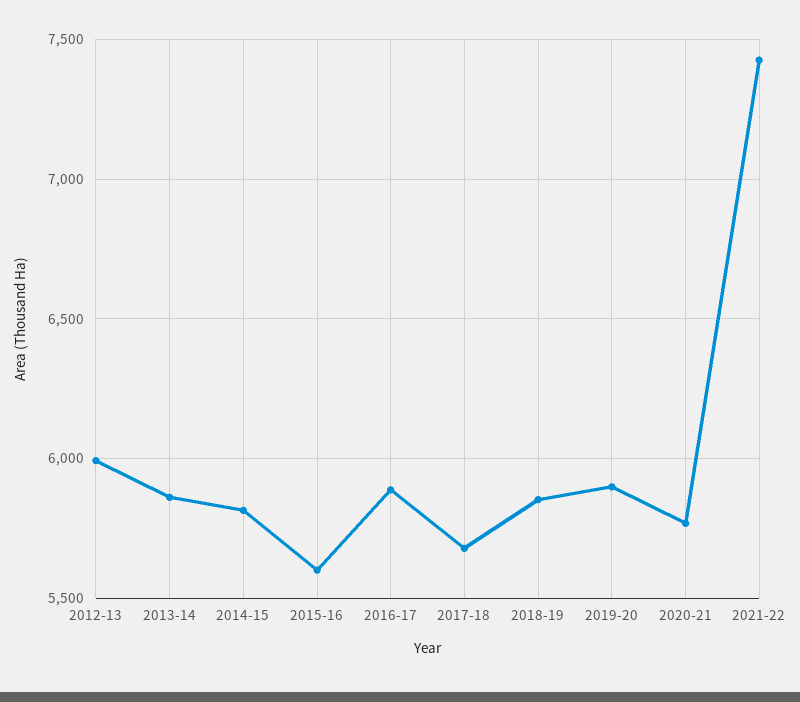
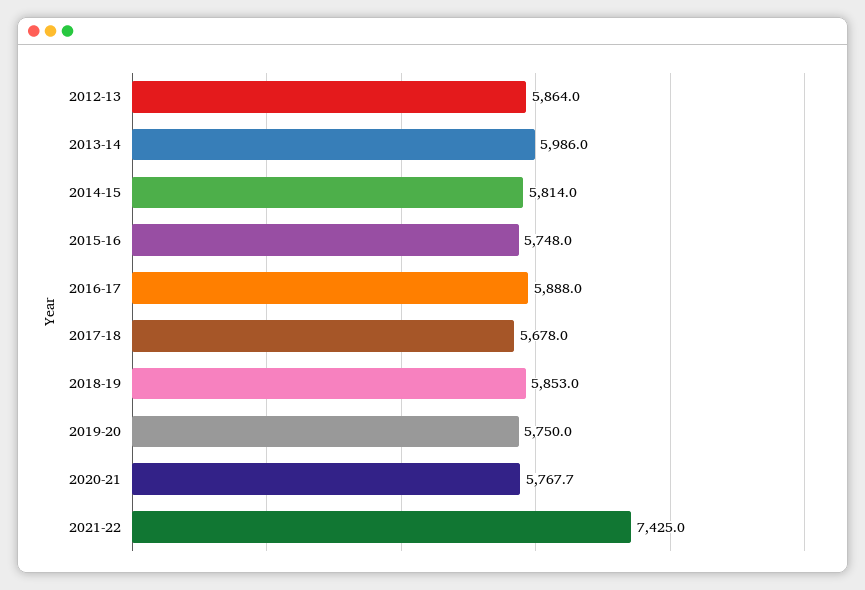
2012-13: 6000 -> 5864
2013-14: 5850 -> 5986
2015-16: 5600 -> 5748
2019-20: 5900 -> 5750

